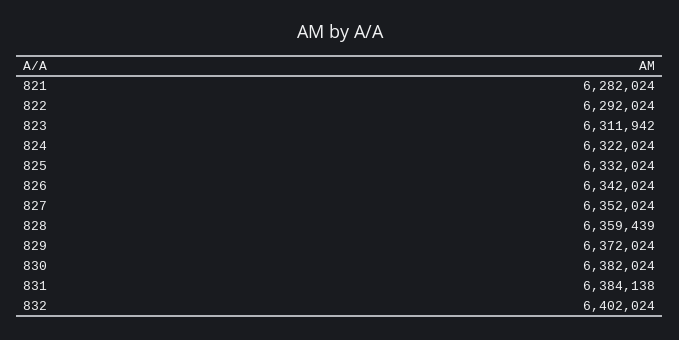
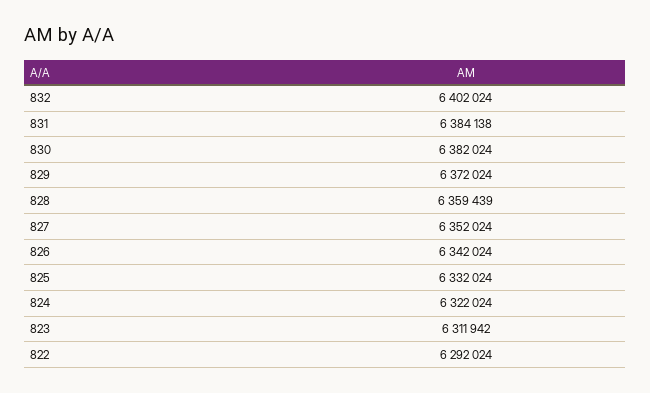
821: 6282024 -> none

